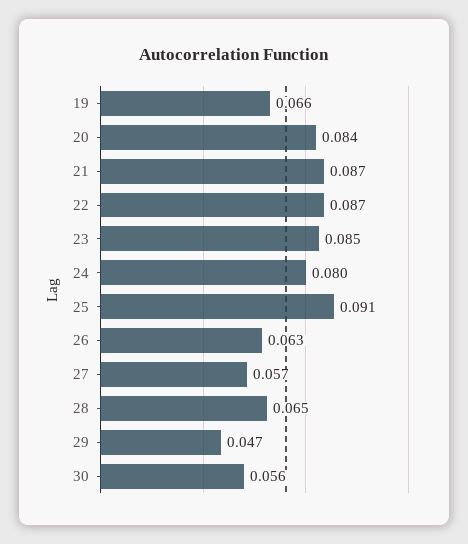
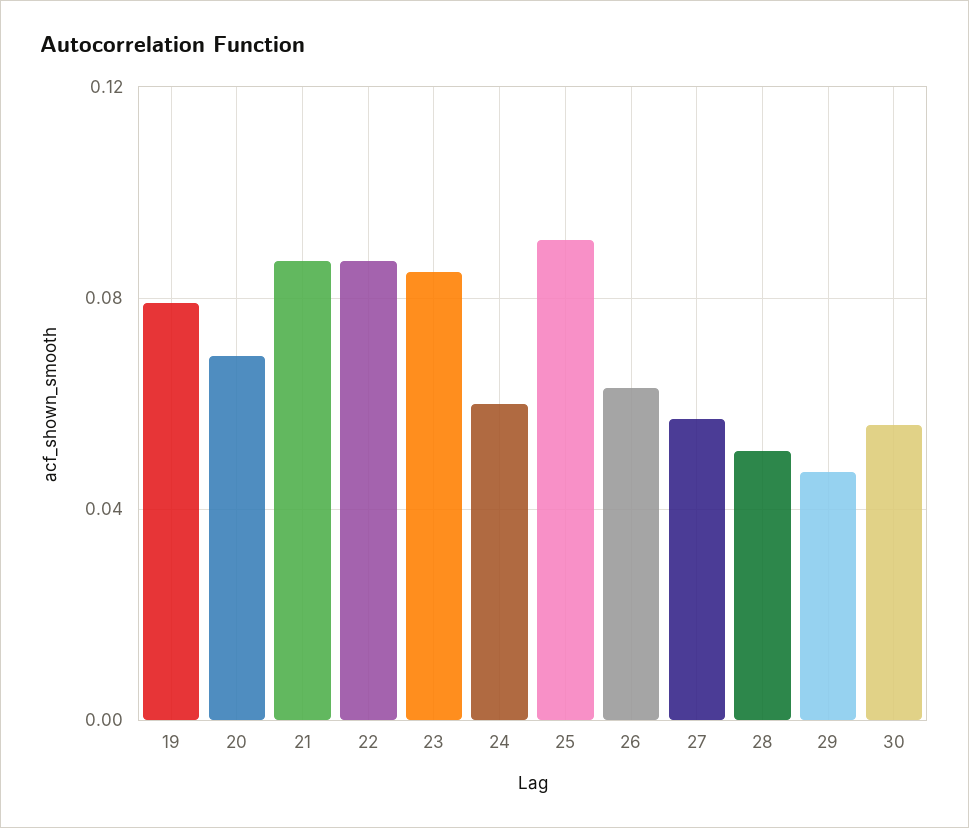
19: 0.066 -> 0.08
20: 0.084 -> 0.07
24: 0.08 -> 0.06
28: 0.065 -> 0.05

